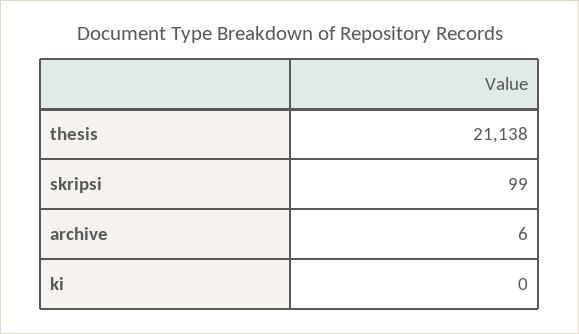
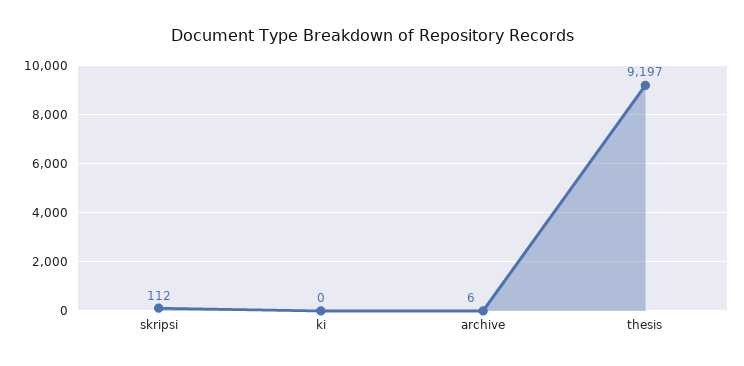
thesis: 21138 -> 9197
skripsi: 99 -> 112

